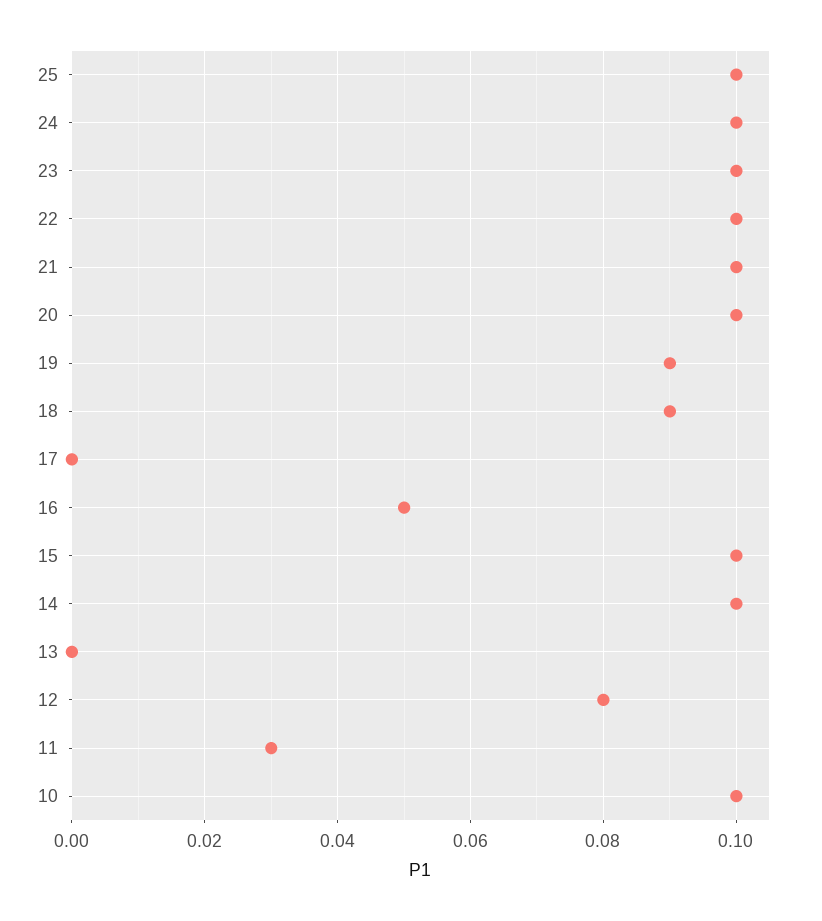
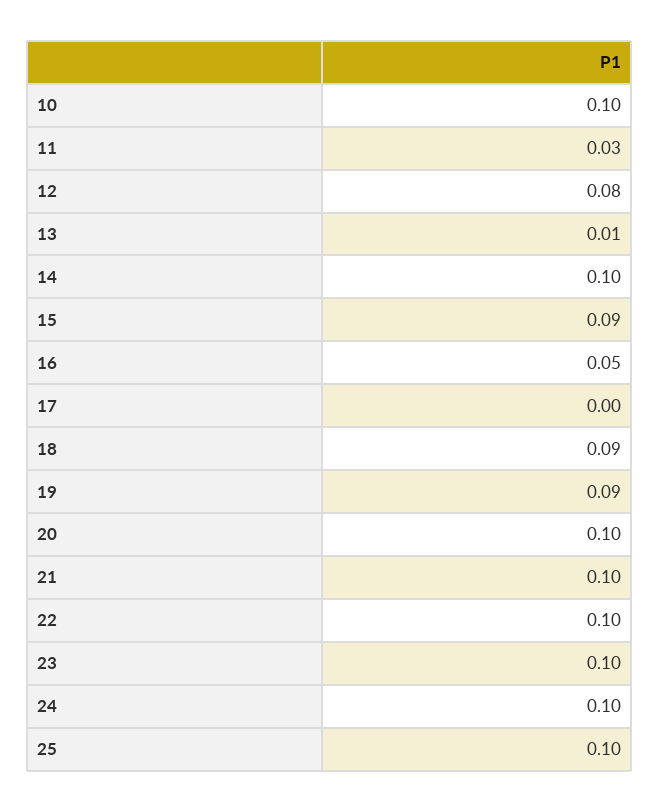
15: 0.1 -> 0.09
13: 0 -> 0.01

